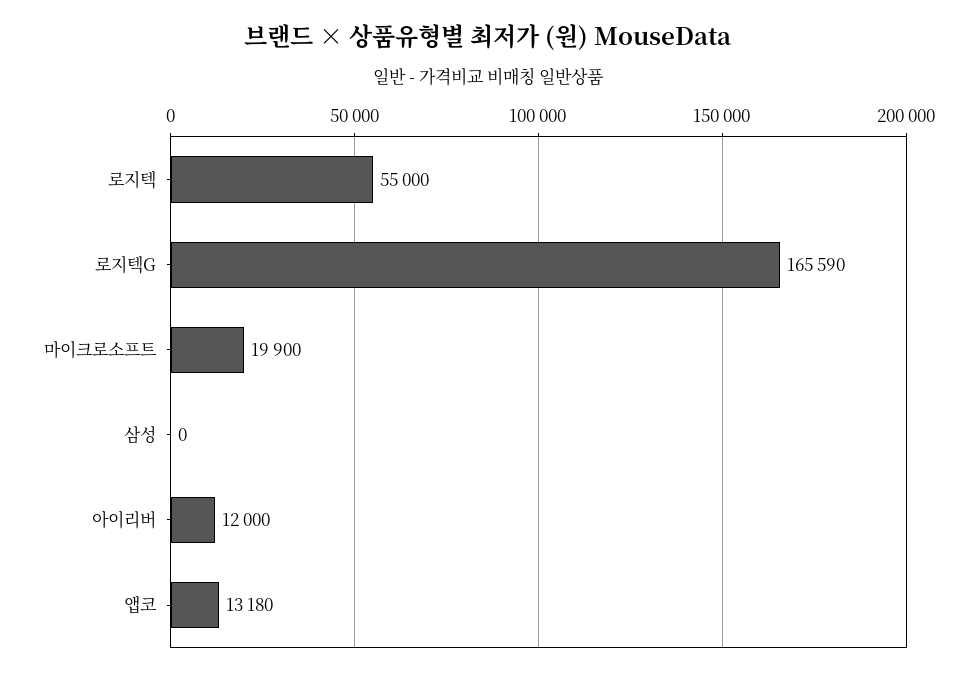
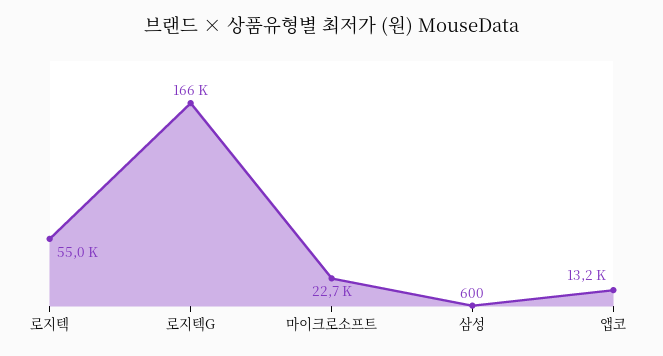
마이크로소프트: 19900 -> 22700
삼성: 0 -> 600
아이리버: 12000 -> none

